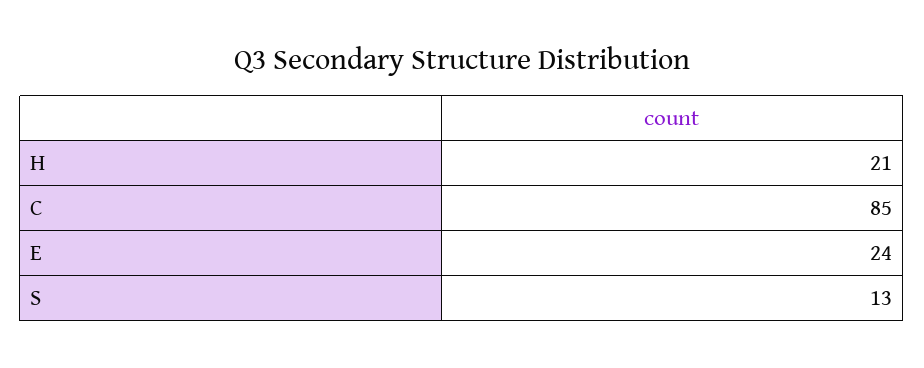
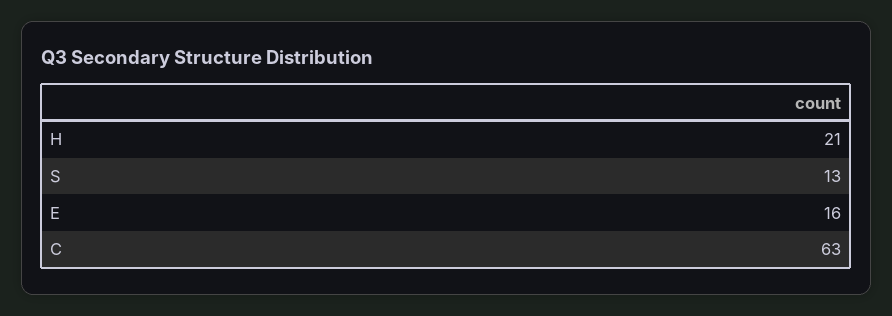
C: 85 -> 63
E: 24 -> 16

